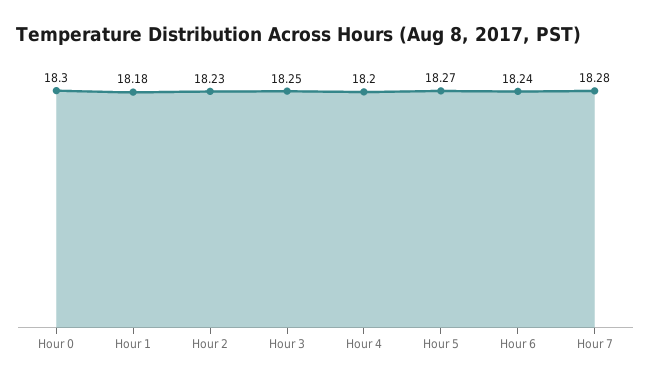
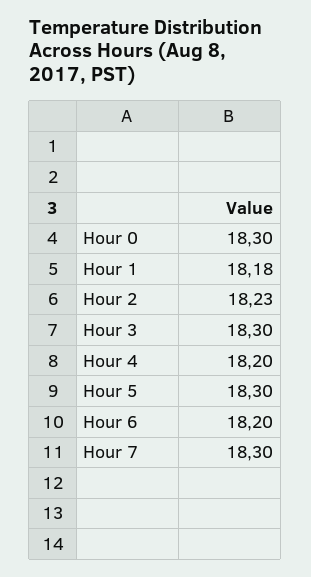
Hour 3: 18.25 -> 18.3
Hour 5: 18.27 -> 18.3
Hour 6: 18.24 -> 18.2
Hour 7: 18.28 -> 18.3

